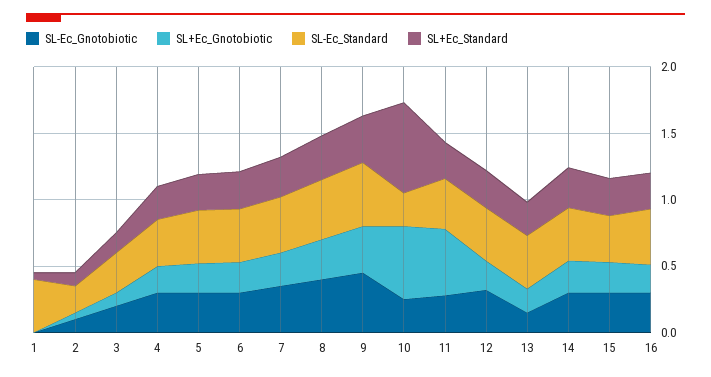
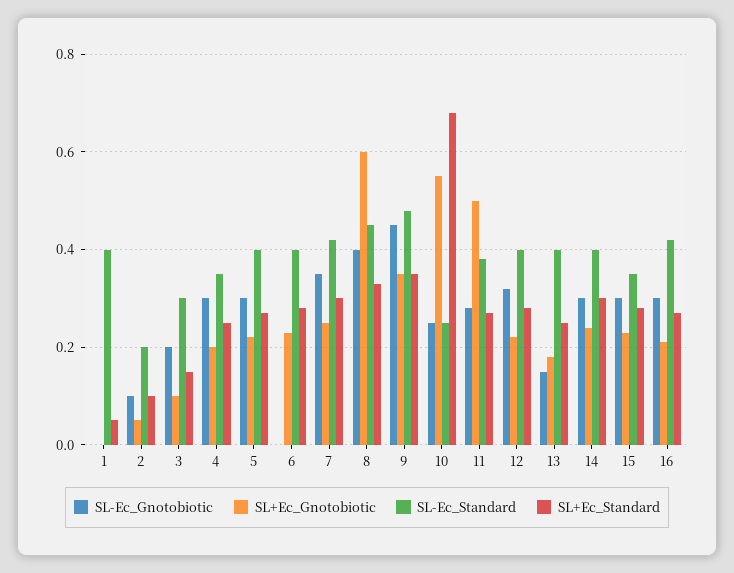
SL-Ec_Gnotobiotic, 6: 0.3 -> 0
SL+Ec_Gnotobiotic, 8: 0.3 -> 0.6

